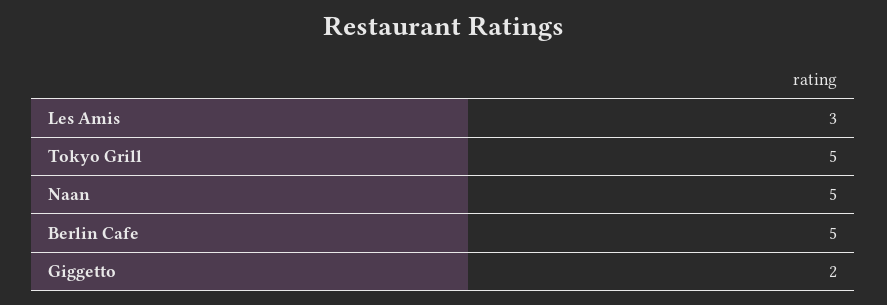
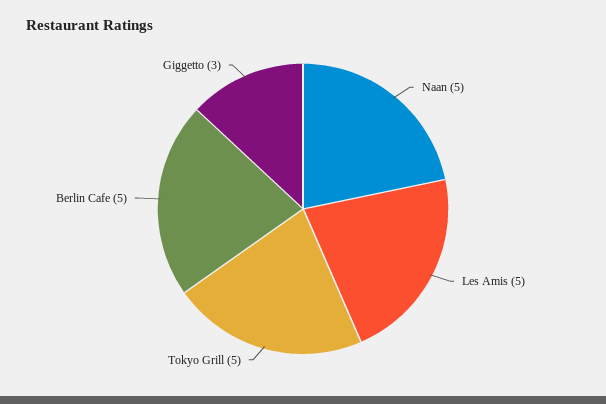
Les Amis: 3 -> 5
Giggetto: 2 -> 3

